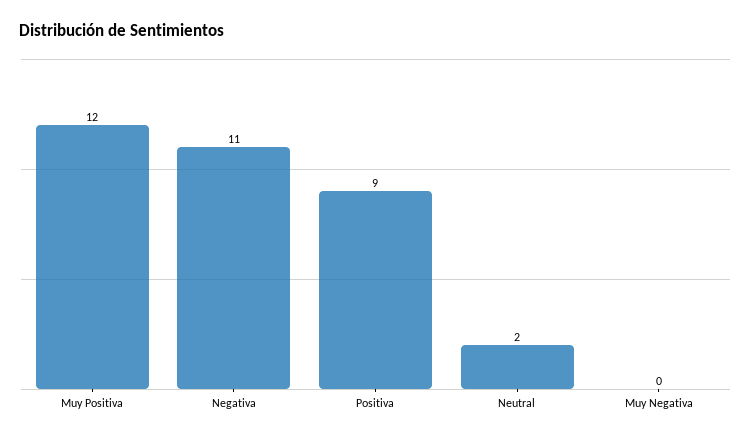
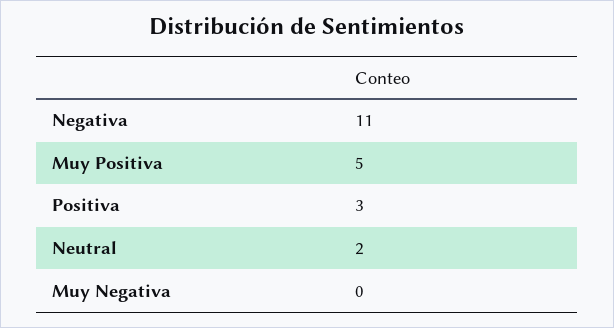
Muy Positiva: 12 -> 5
Positiva: 9 -> 3

